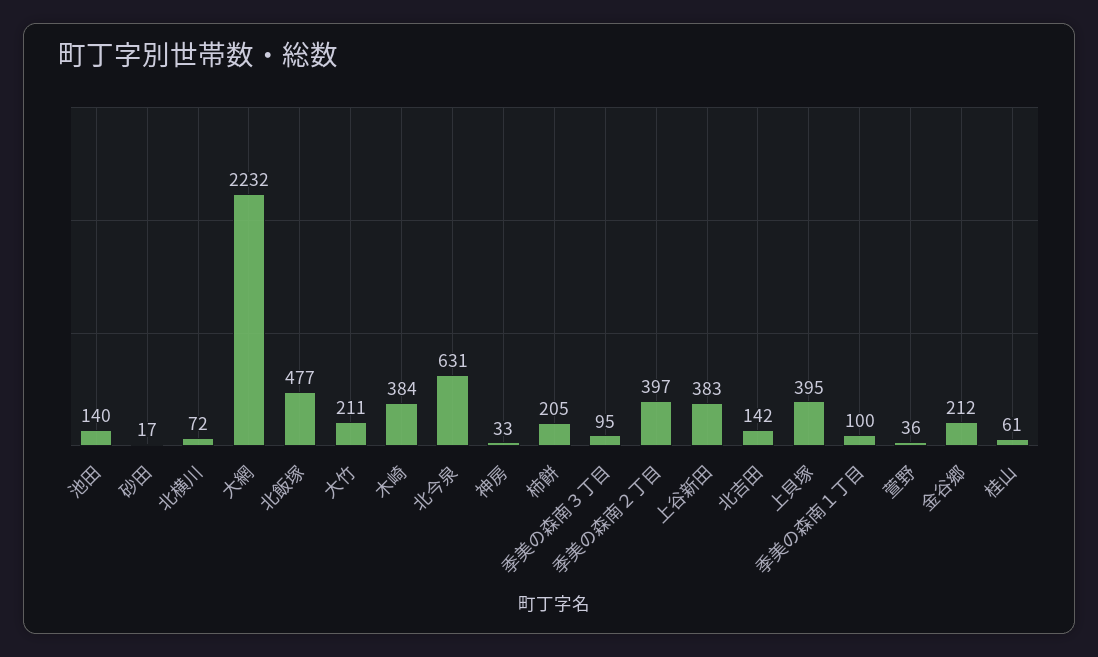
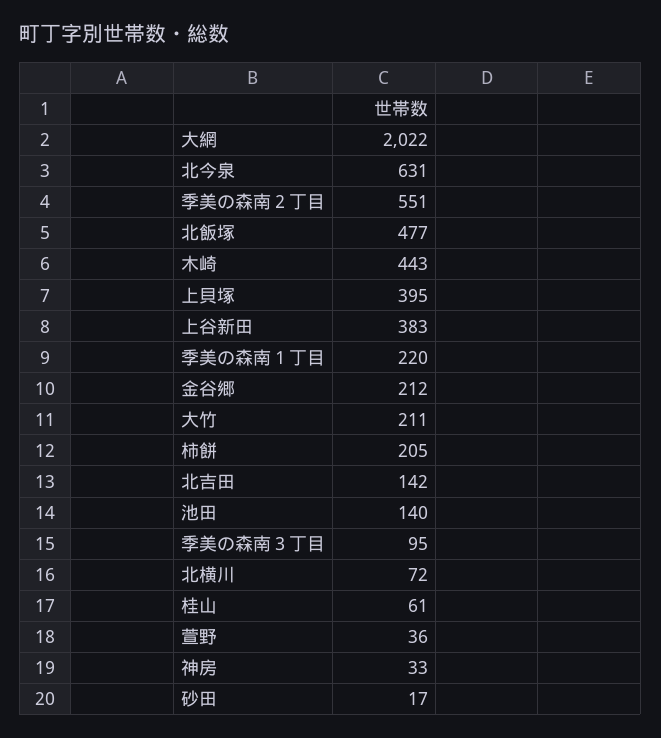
大網: 2232 -> 2022
木崎: 384 -> 443
季美の森南２丁目: 397 -> 551
季美の森南１丁目: 100 -> 220

